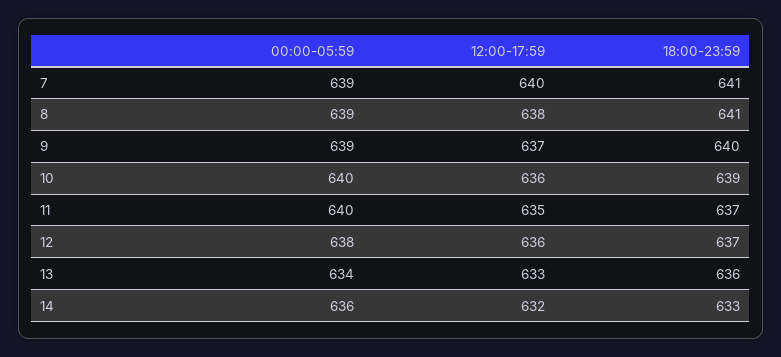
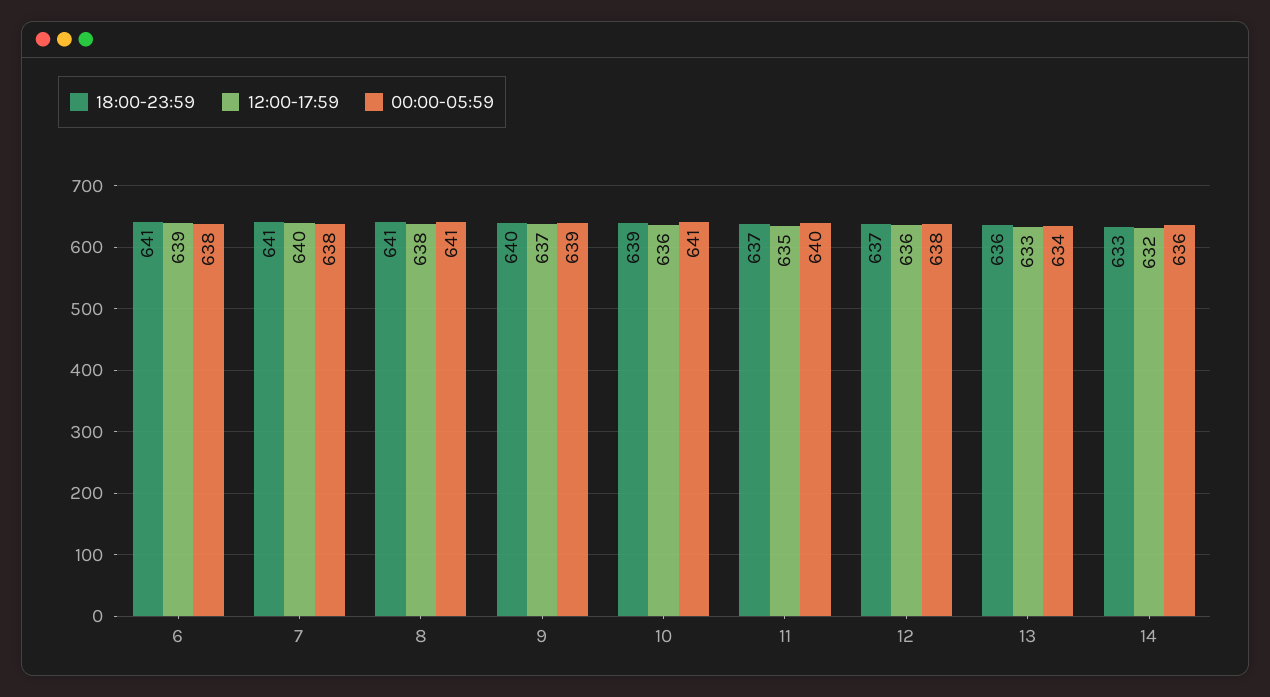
00:00-05:59, 7: 639 -> 638
00:00-05:59, 8: 639 -> 641
00:00-05:59, 10: 640 -> 641
18:00-23:59, 6: none -> 641
12:00-17:59, 6: none -> 639
00:00-05:59, 6: none -> 638

